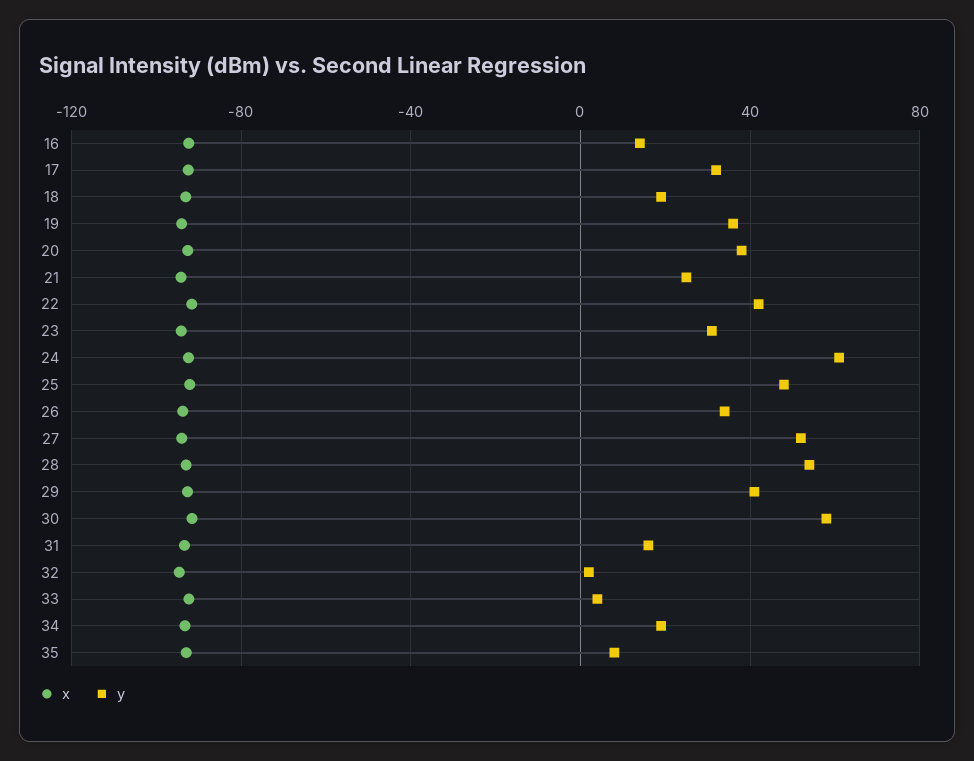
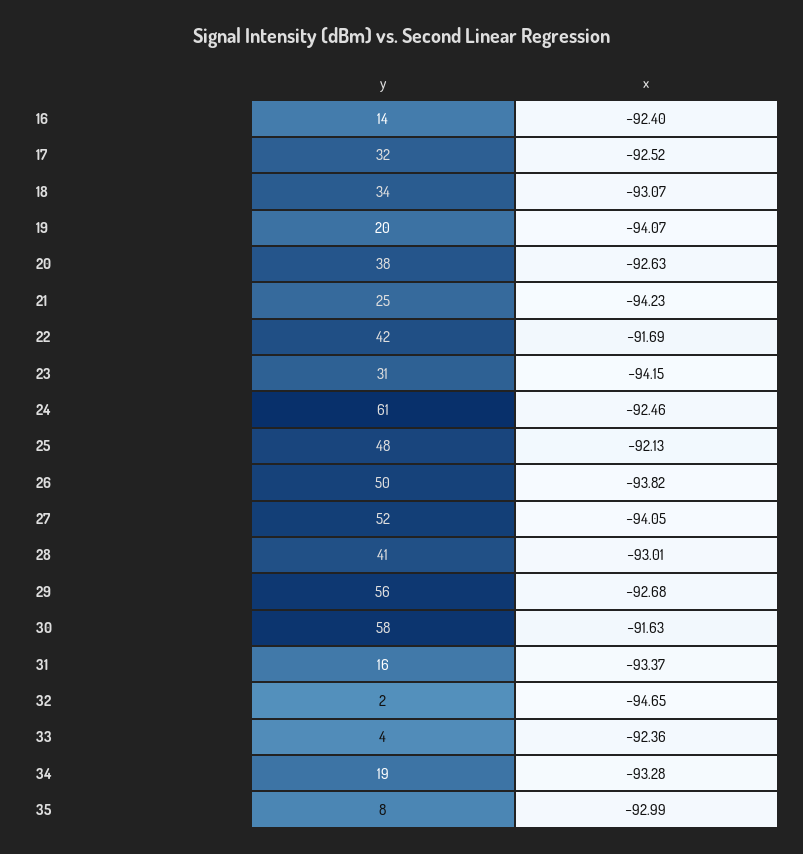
y, 18: 20 -> 34
y, 19: 35 -> 20
y, 26: 35 -> 50
y, 28: 55 -> 41
y, 29: 40 -> 56

